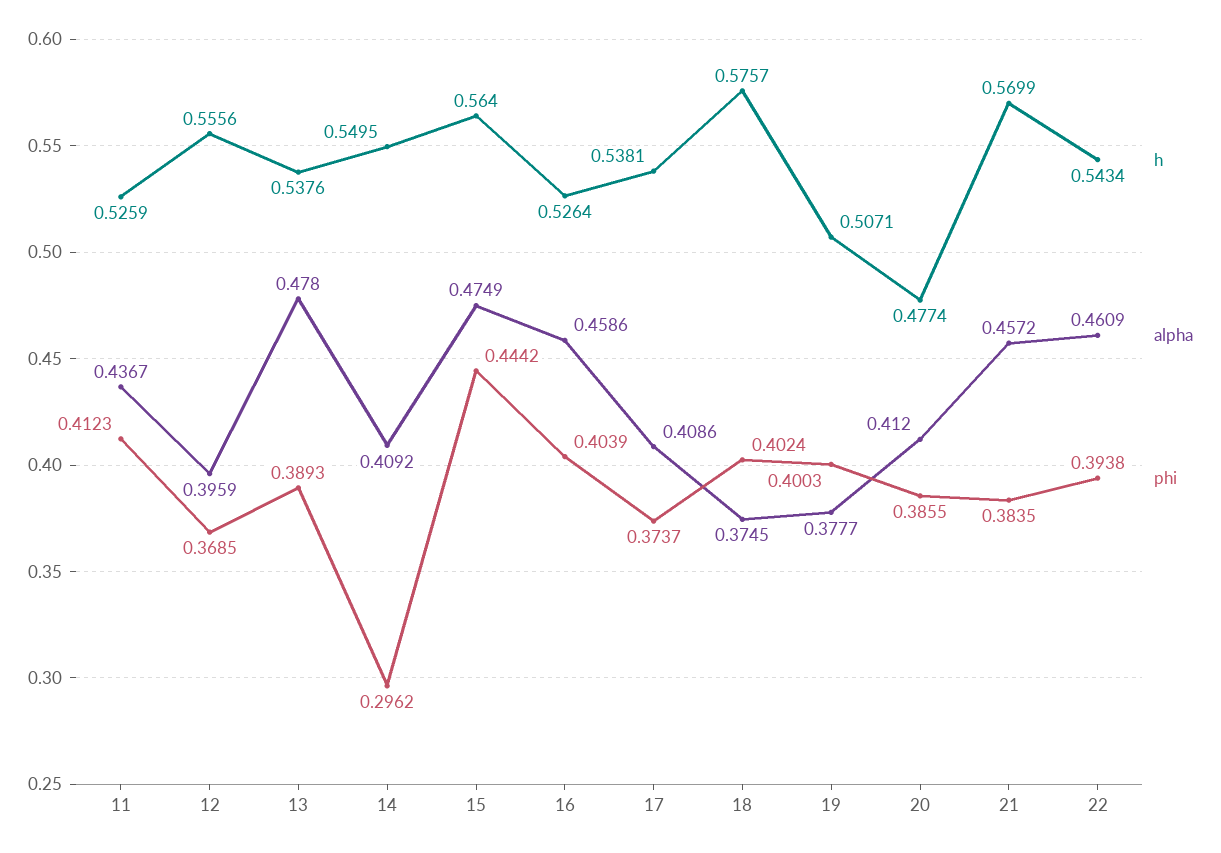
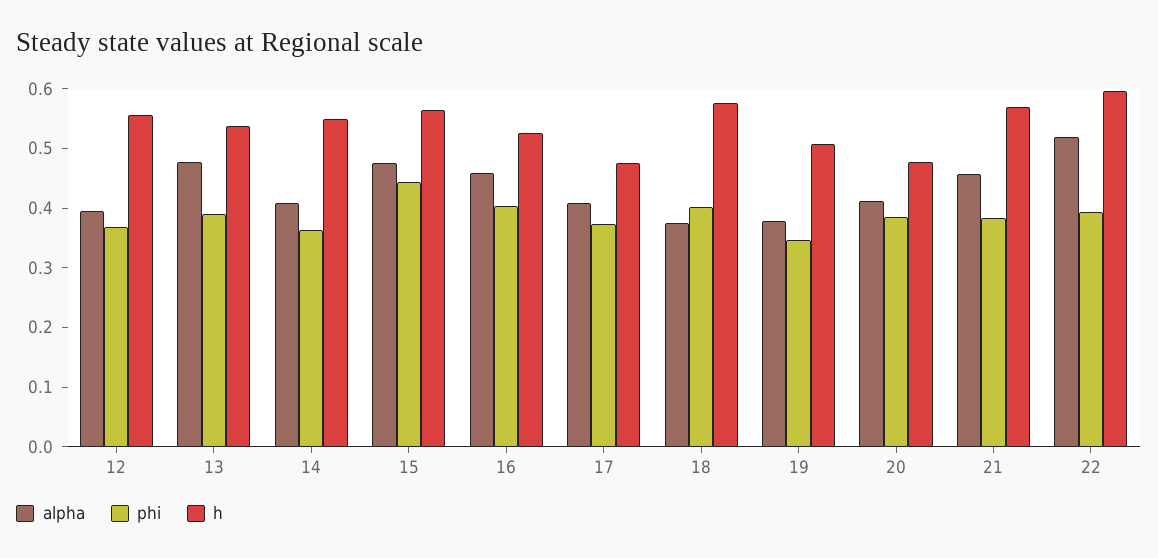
h, 11: 0.5259 -> none
alpha, 11: 0.4367 -> none
phi, 11: 0.4123 -> none
phi, 14: 0.2962 -> 0.36
h, 17: 0.5381 -> 0.48
phi, 19: 0.4003 -> 0.34
h, 22: 0.5434 -> 0.6
alpha, 22: 0.4609 -> 0.52

